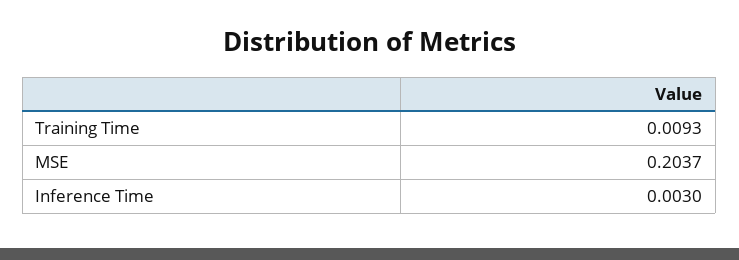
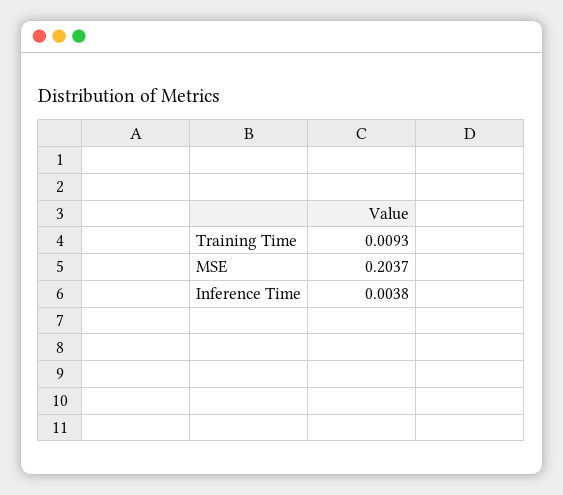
Inference Time: 0.003 -> 0.0038

